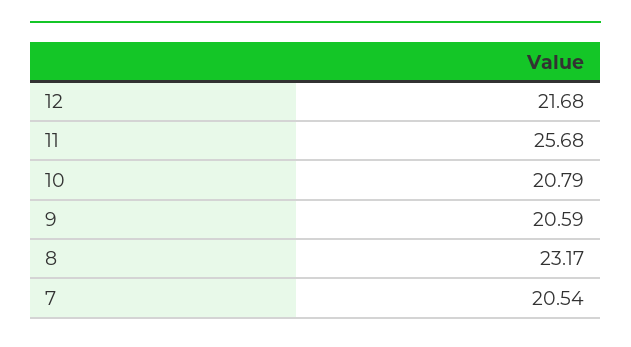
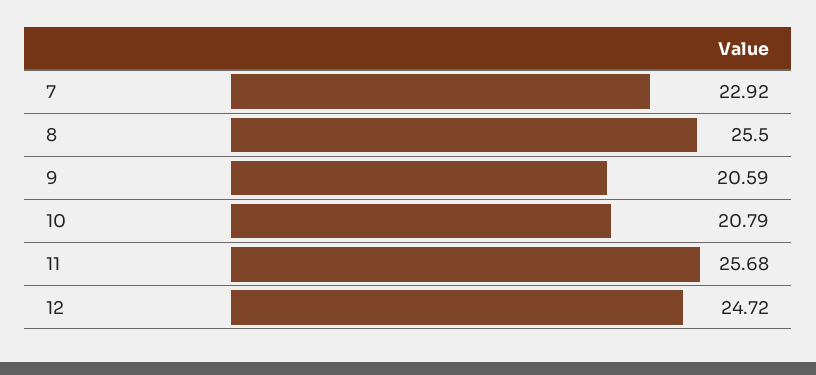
12: 21.68 -> 24.72
8: 23.17 -> 25.5
7: 20.54 -> 22.92

